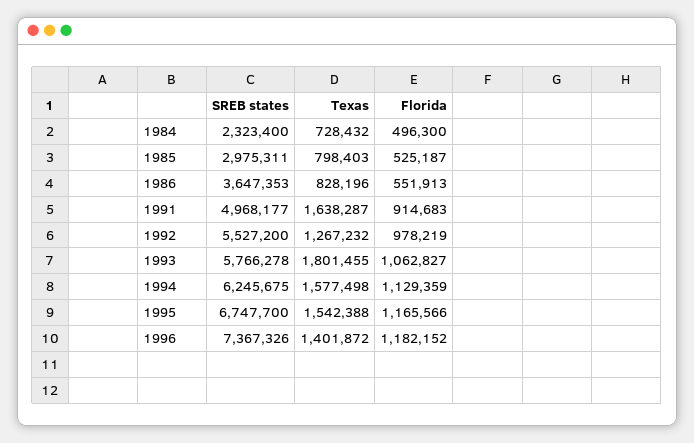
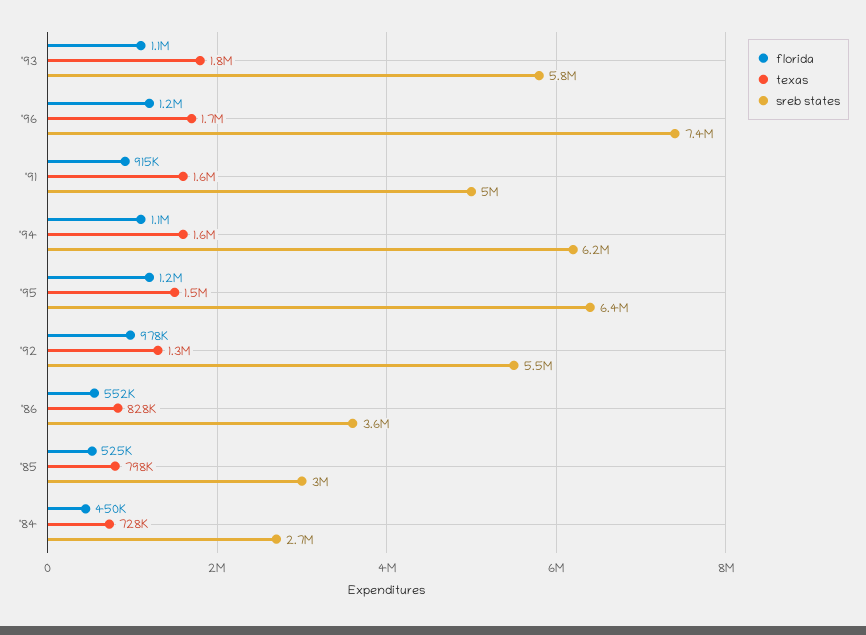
SREB states, 1984: 2323400 -> 2700000
Florida, 1984: 496300 -> 450000
SREB states, 1995: 6747700 -> 6400000
Texas, 1996: 1401872 -> 1700000

